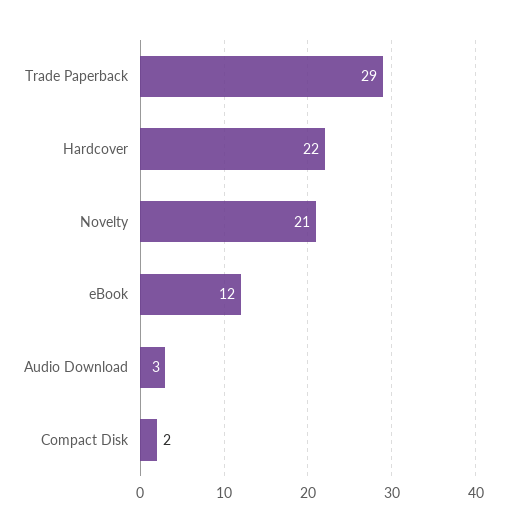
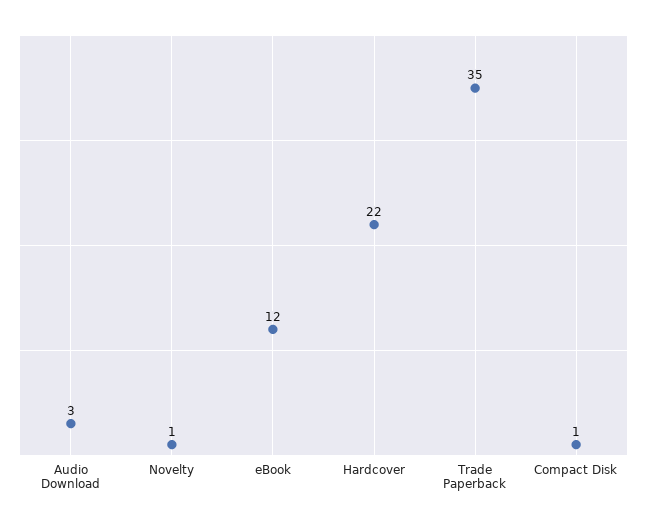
Trade Paperback: 29 -> 35
Novelty: 21 -> 1
Compact Disk: 2 -> 1

